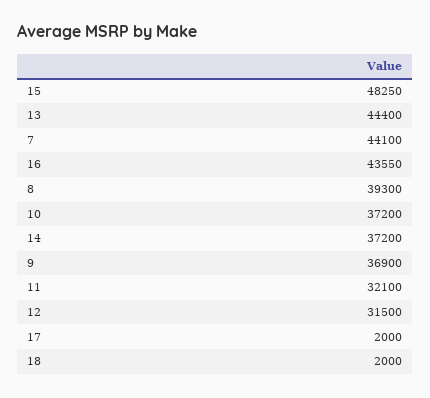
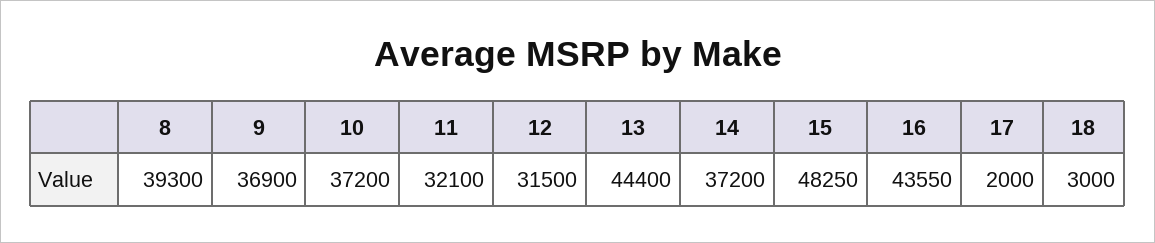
7: 44100 -> none
18: 2000 -> 3000

